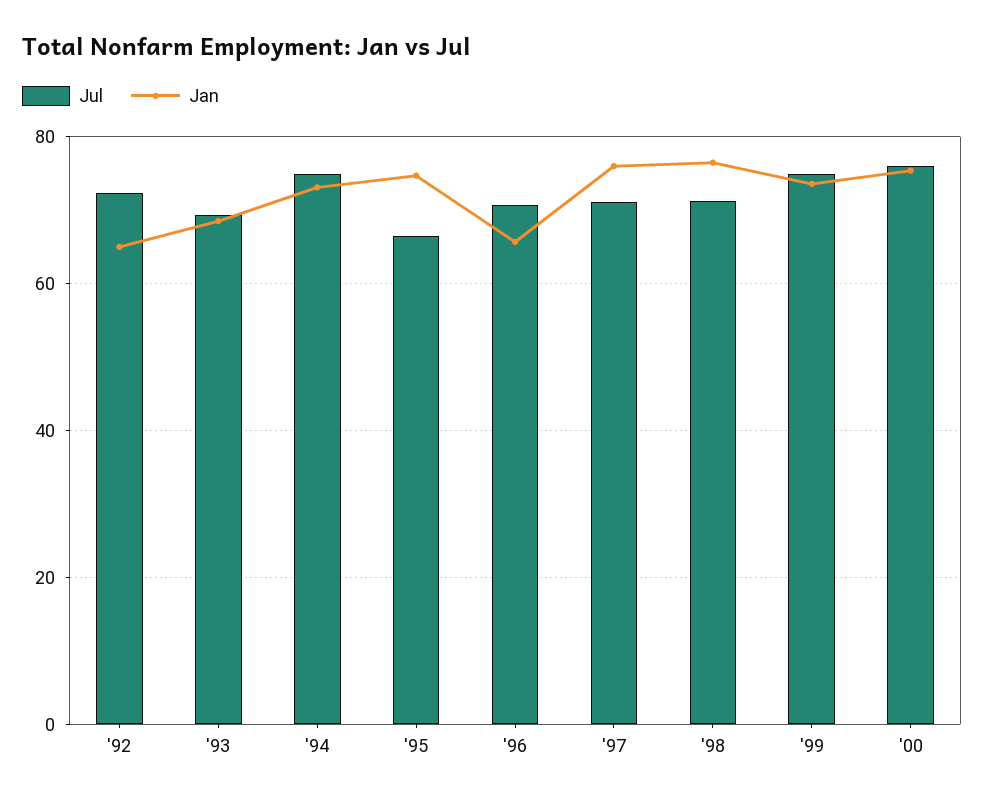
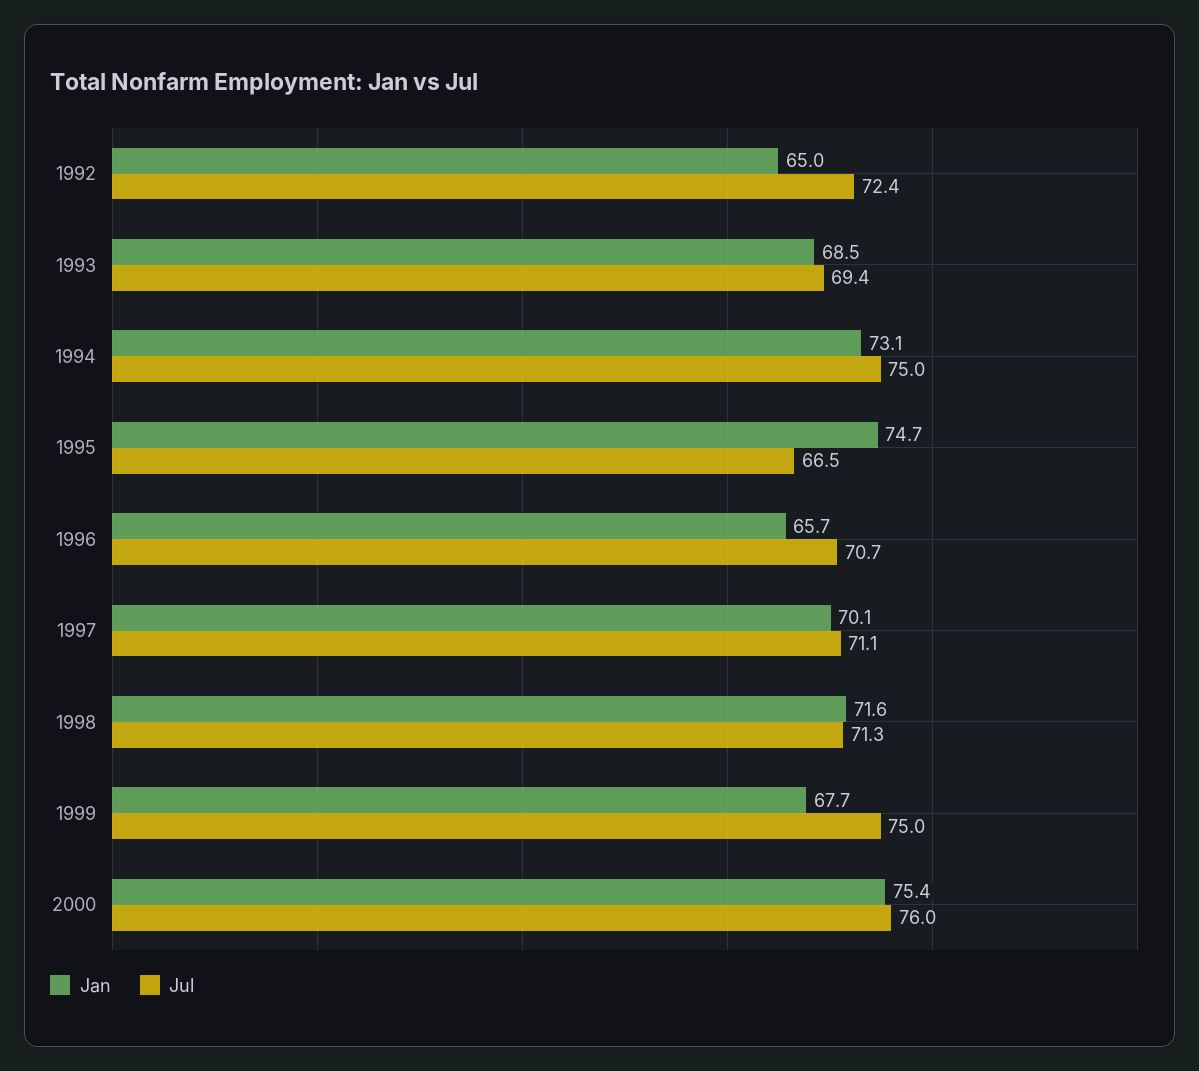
Jan, '97: 76 -> 70.1
Jan, '98: 76 -> 71.6
Jan, '99: 74 -> 67.7

